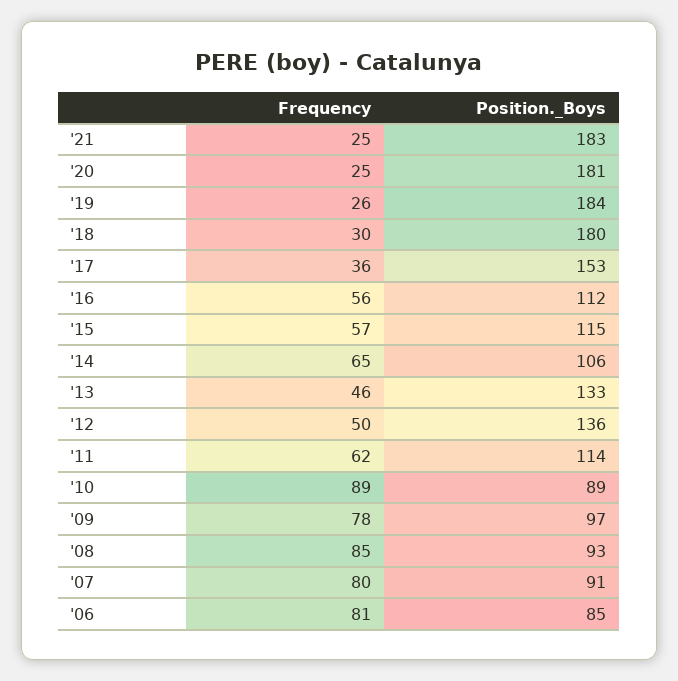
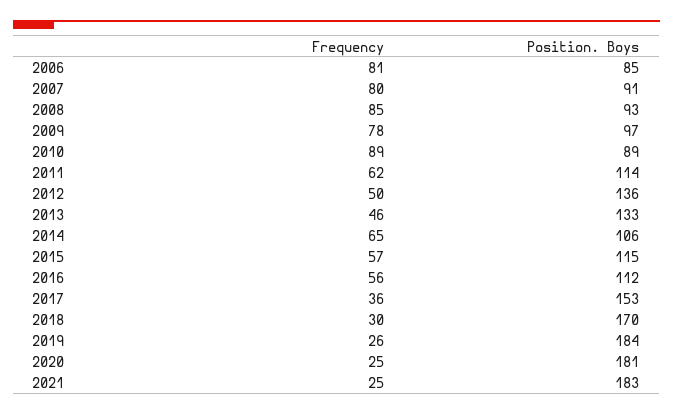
Position._Boys, '18: 180 -> 170

